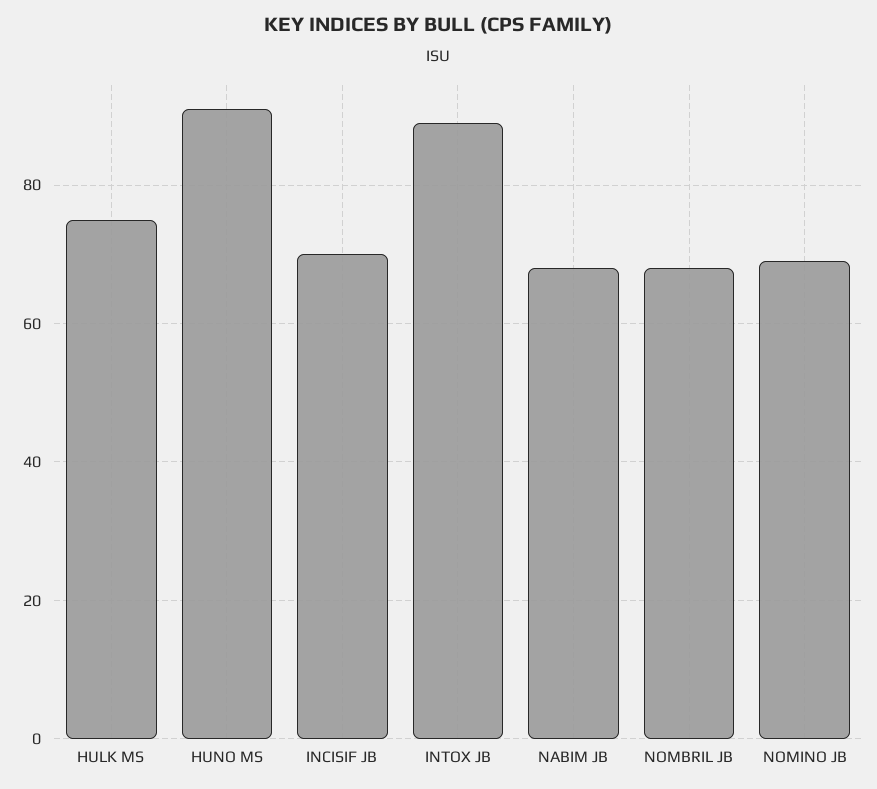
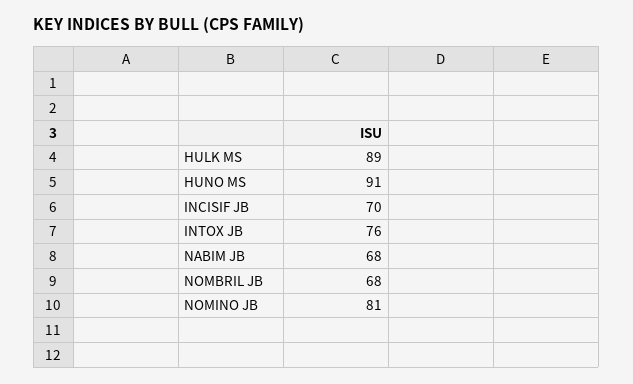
HULK MS: 75 -> 89
INTOX JB: 90 -> 76
NOMINO JB: 70 -> 81

